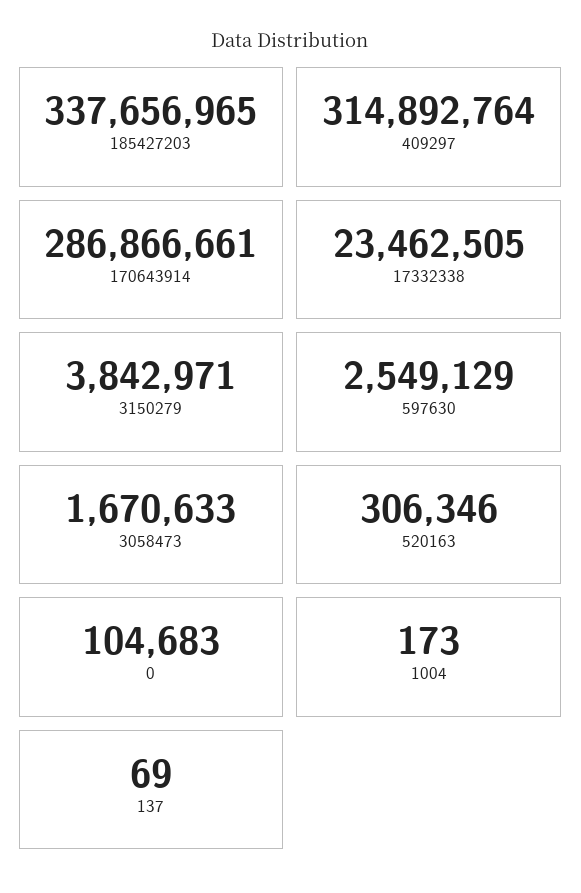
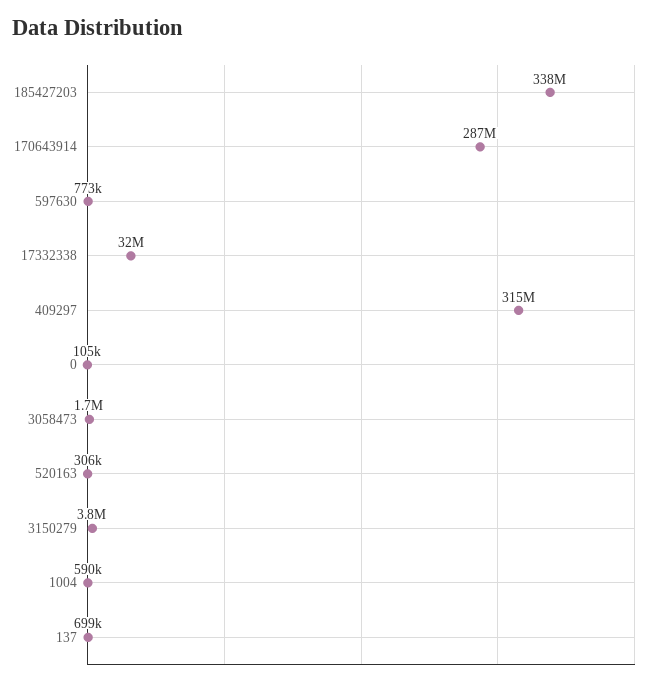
17332338: 23462505 -> 32000000
597630: 2549129 -> 773000
1004: 173 -> 590000
137: 69 -> 699000

